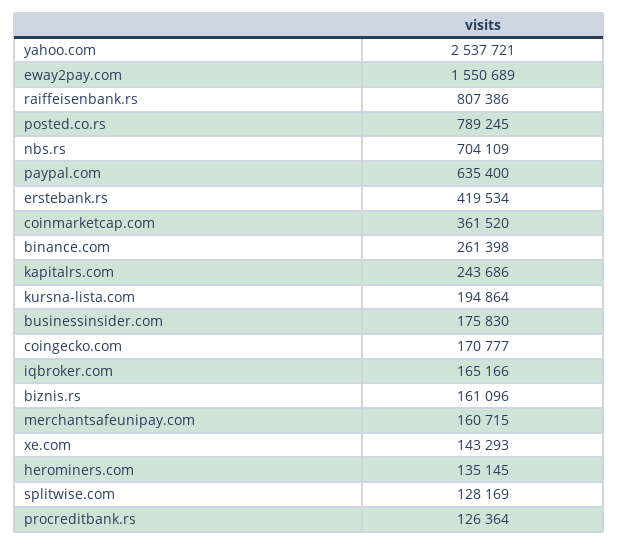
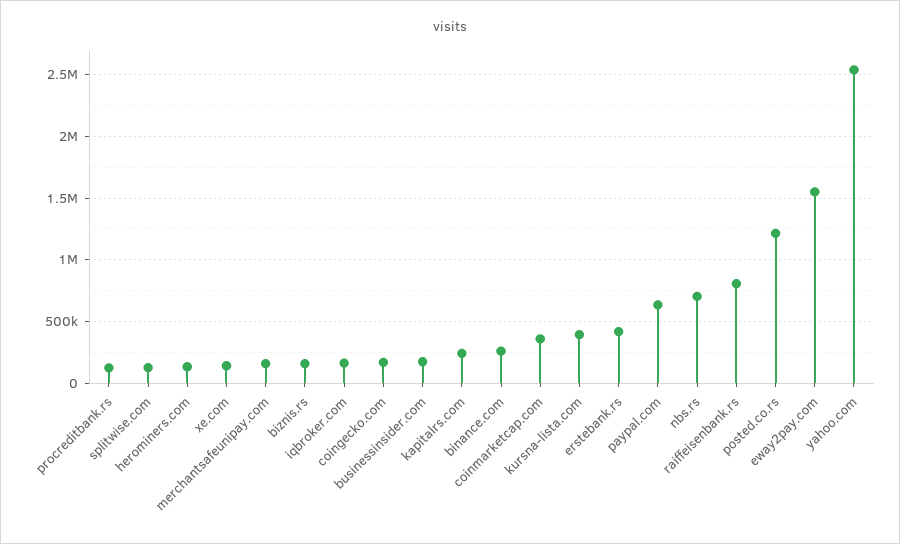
posted.co.rs: 789245 -> 1200000
kursna-lista.com: 194864 -> 400000

